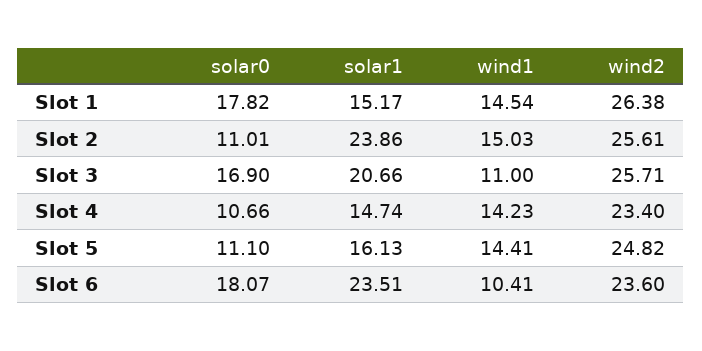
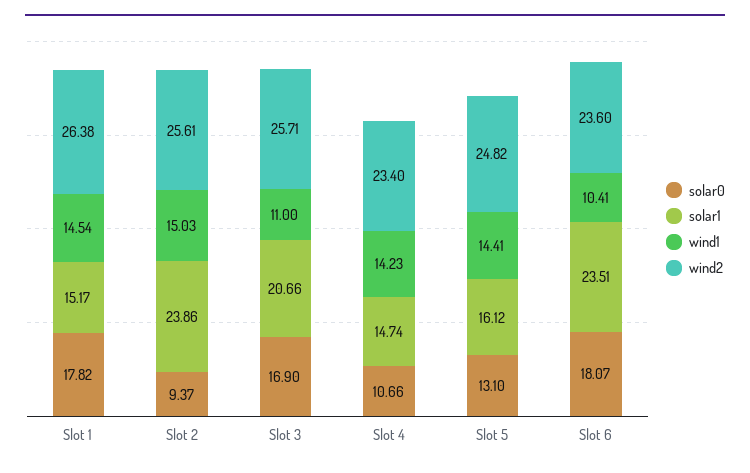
solar0, Slot 2: 11.01 -> 9.37
solar0, Slot 5: 11.1 -> 13.1
solar1, Slot 5: 16.13 -> 16.12

